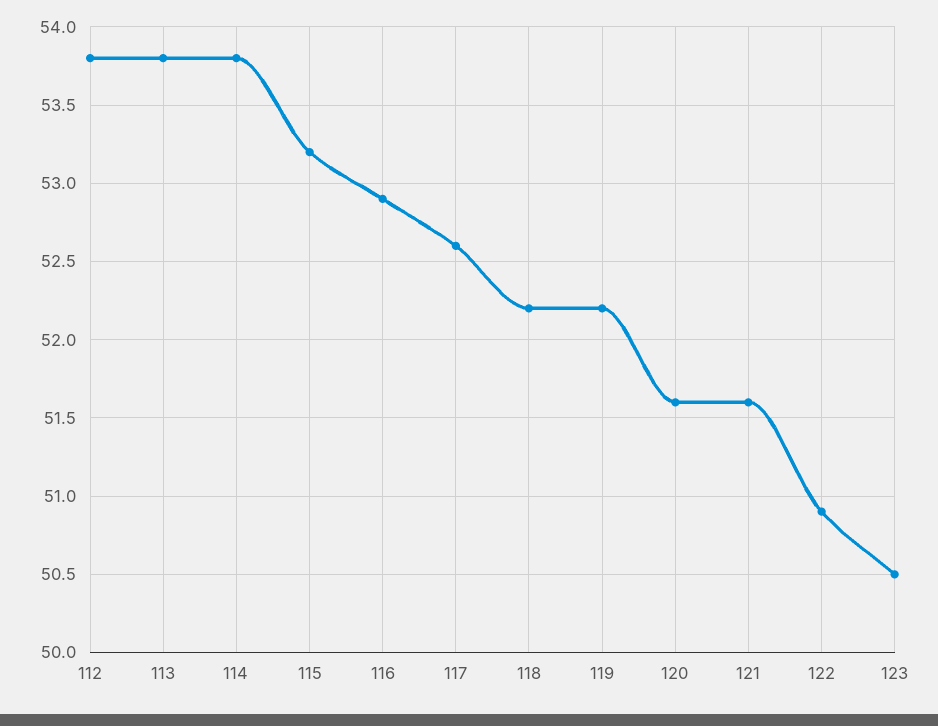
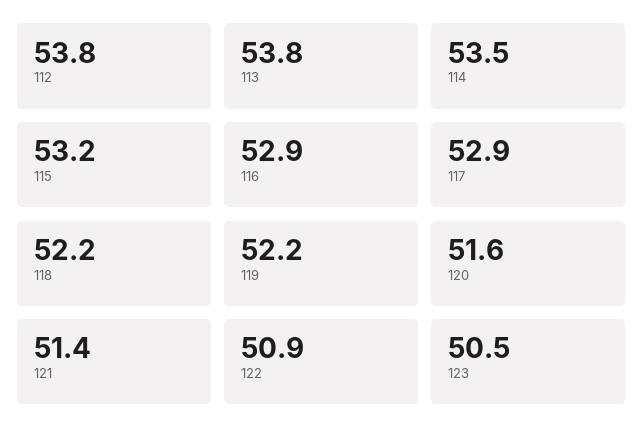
114: 53.8 -> 53.5
117: 52.6 -> 52.9
121: 51.6 -> 51.4

